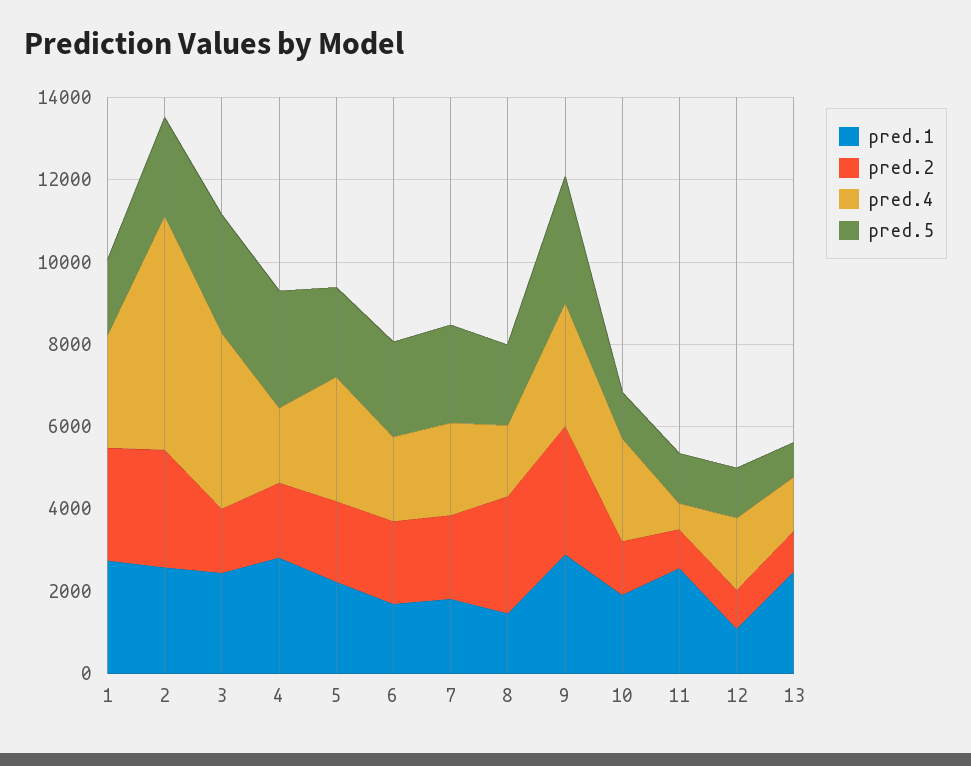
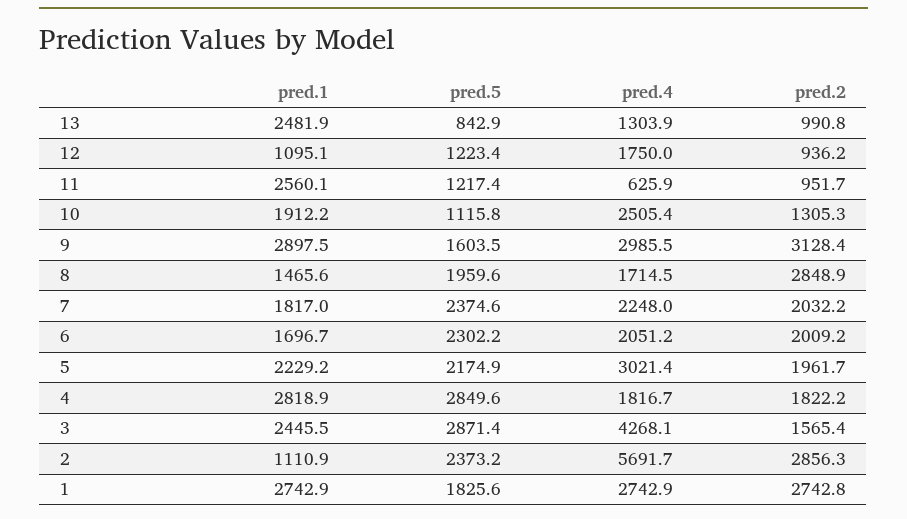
pred.1, 2: 2500 -> 1110.9
pred.5, 9: 3000 -> 1603.5

